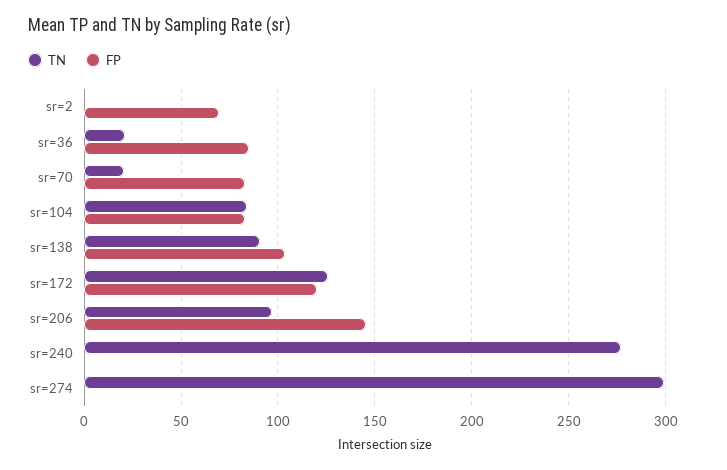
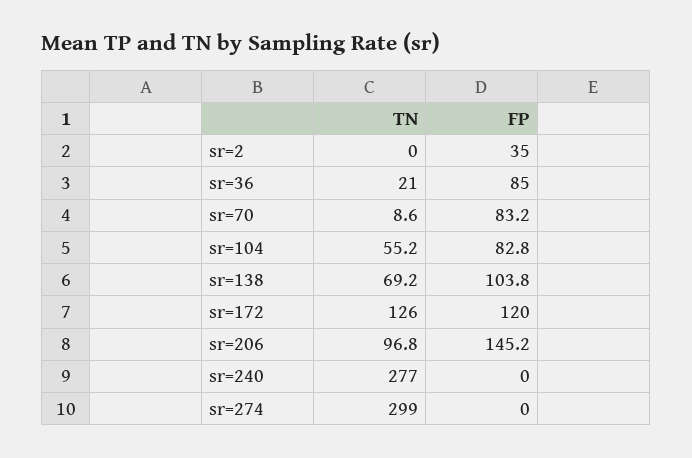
FP, sr=2: 70 -> 35
TN, sr=70: 20 -> 8.6
TN, sr=104: 85 -> 55.2
TN, sr=138: 90 -> 69.2

